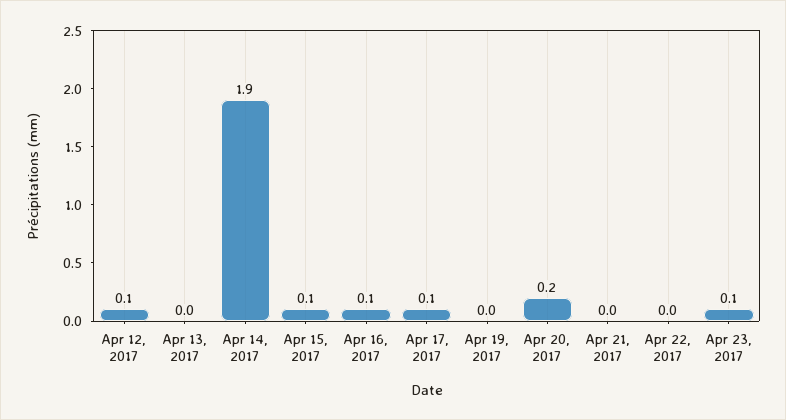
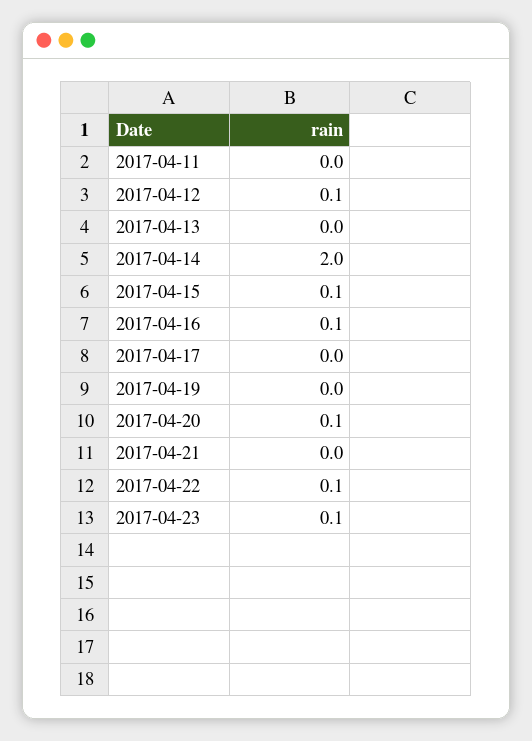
Apr 14, 2017: 1.9 -> 2
Apr 17, 2017: 0.1 -> 0
Apr 20, 2017: 0.2 -> 0.1
Apr 22, 2017: 0 -> 0.1
2017-04-11: none -> 0

